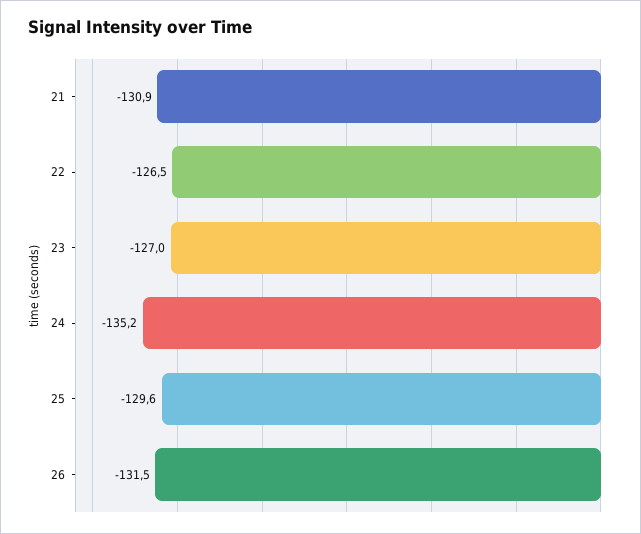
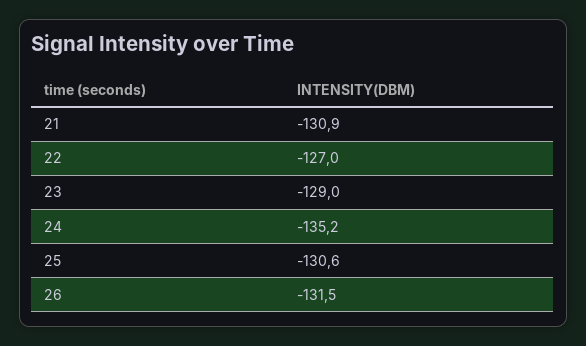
22: -126.5 -> -127
23: -127 -> -129
25: -129.6 -> -130.6

